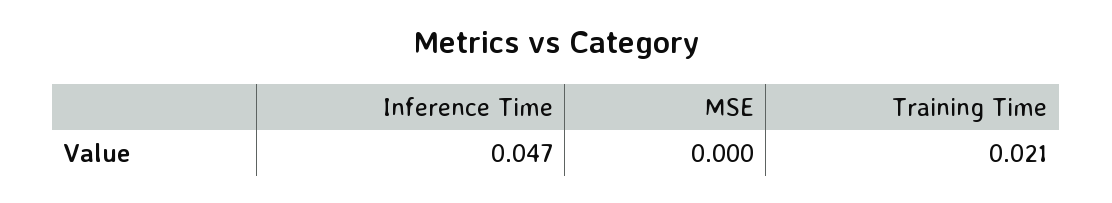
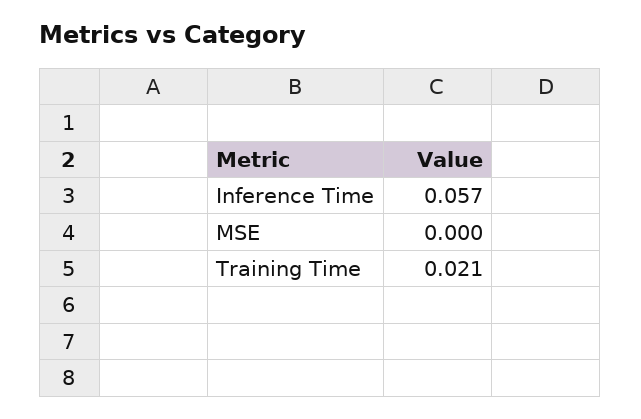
Inference Time: 0.047 -> 0.057

